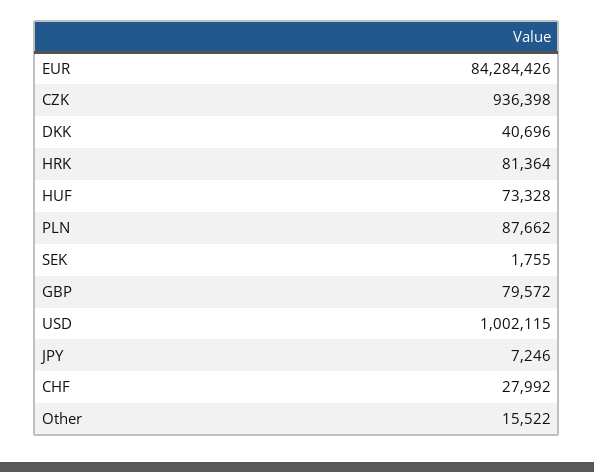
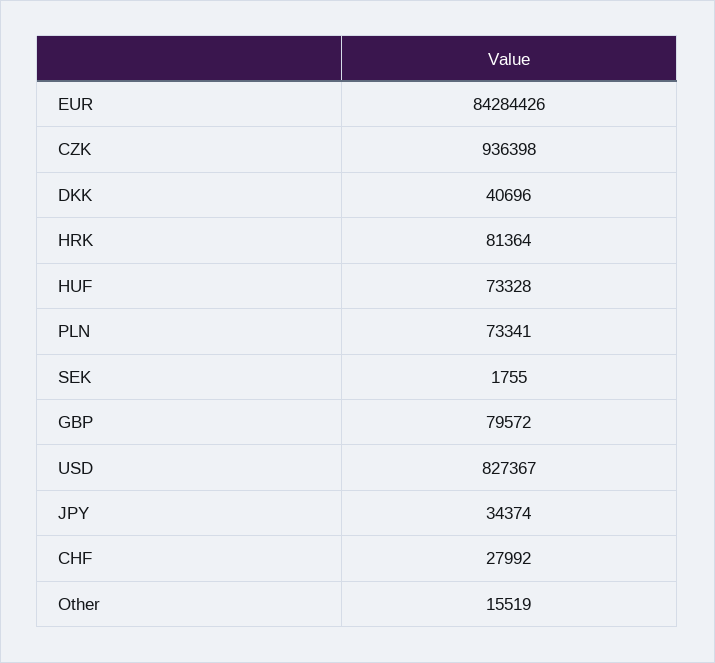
PLN: 87662 -> 73341
USD: 1002115 -> 827367
JPY: 7246 -> 34374
Other: 15522 -> 15519

